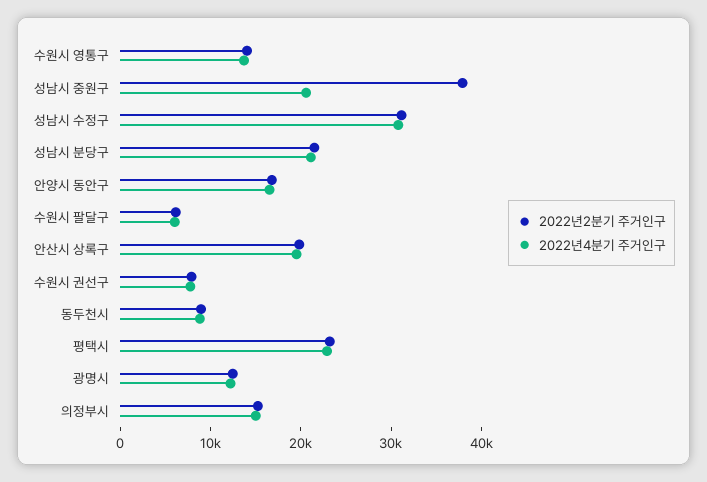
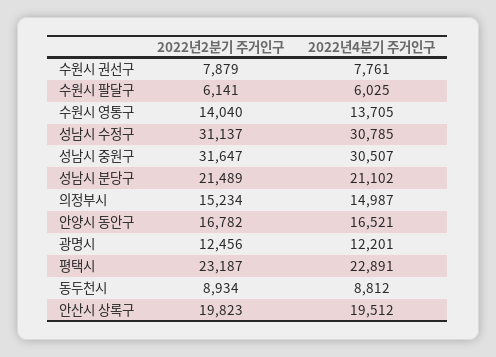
2022년2분기 주거인구, 성남시 중원구: 38000 -> 31647
2022년4분기 주거인구, 성남시 중원구: 20000 -> 30507

